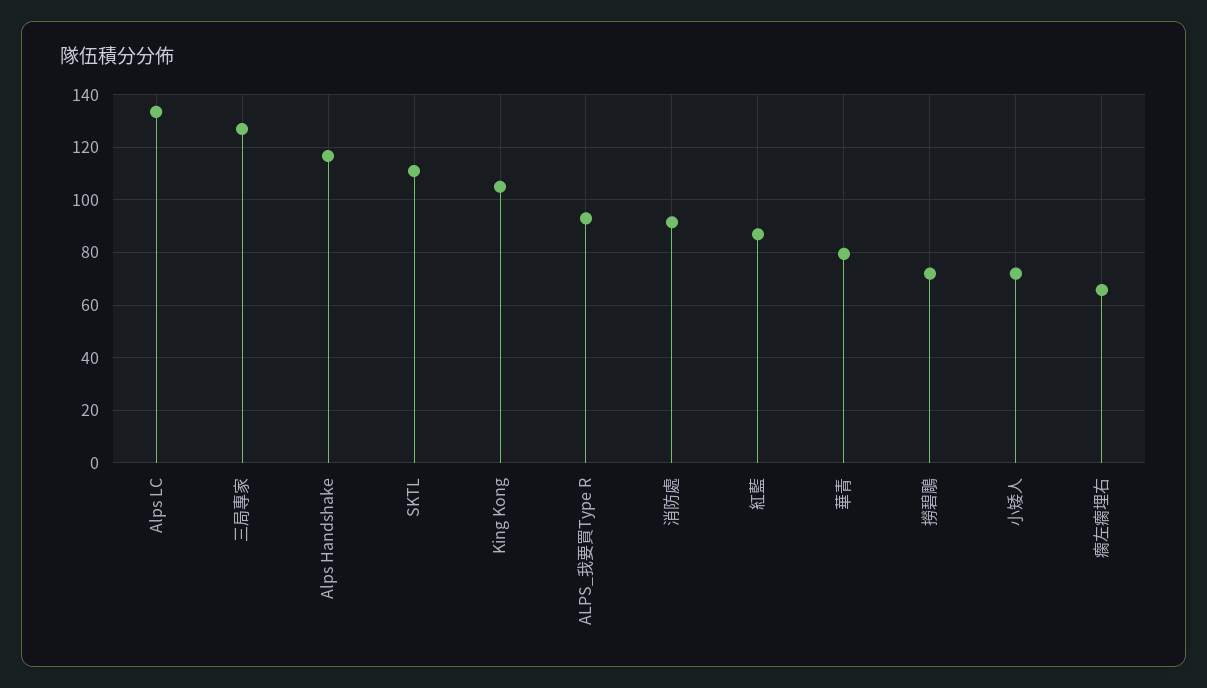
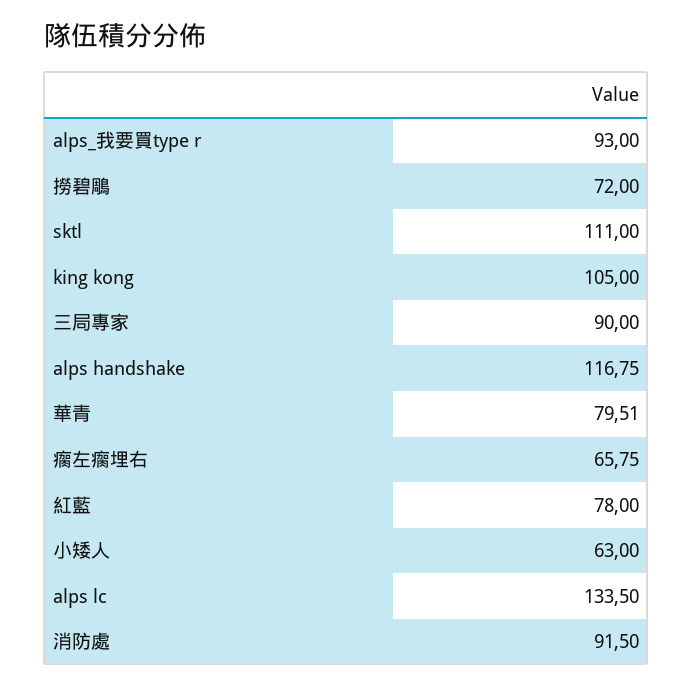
三局專家: 127.5 -> 90
紅藍: 87.5 -> 78
小矮人: 72.5 -> 63

